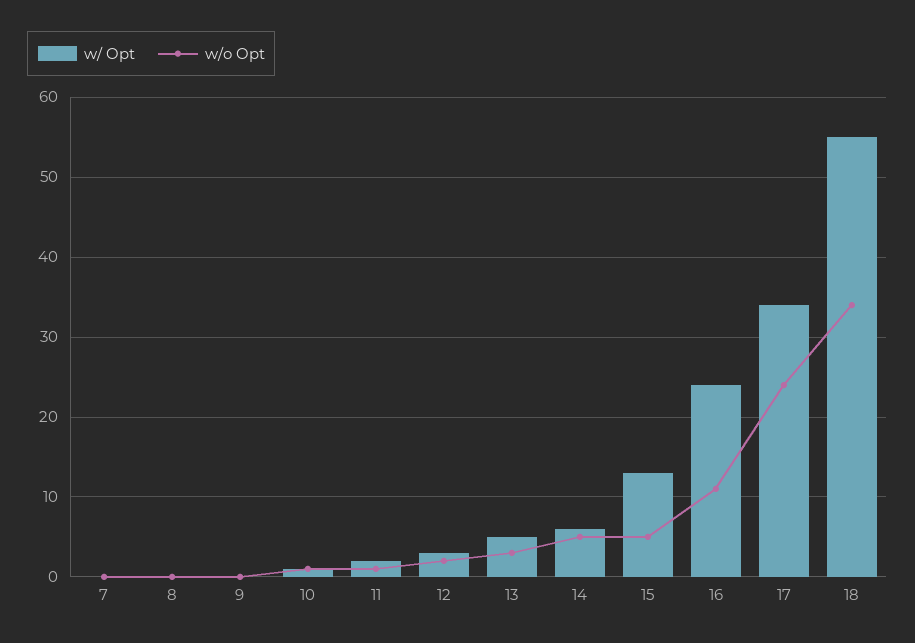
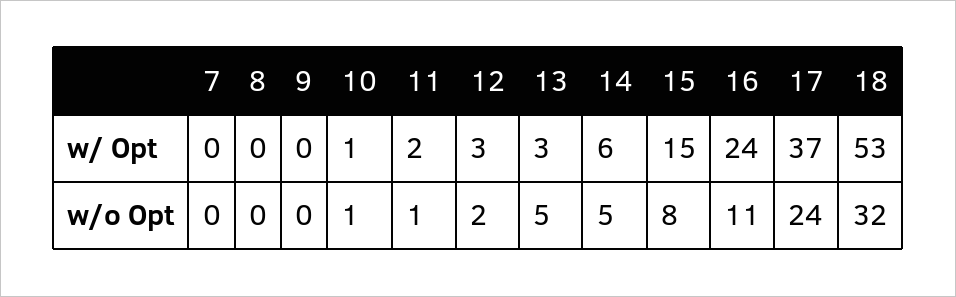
w/ Opt, 13: 5 -> 3
w/o Opt, 13: 3 -> 5
w/ Opt, 15: 13 -> 15
w/o Opt, 15: 5 -> 8
w/ Opt, 17: 34 -> 37
w/ Opt, 18: 55 -> 53
w/o Opt, 18: 34 -> 32

